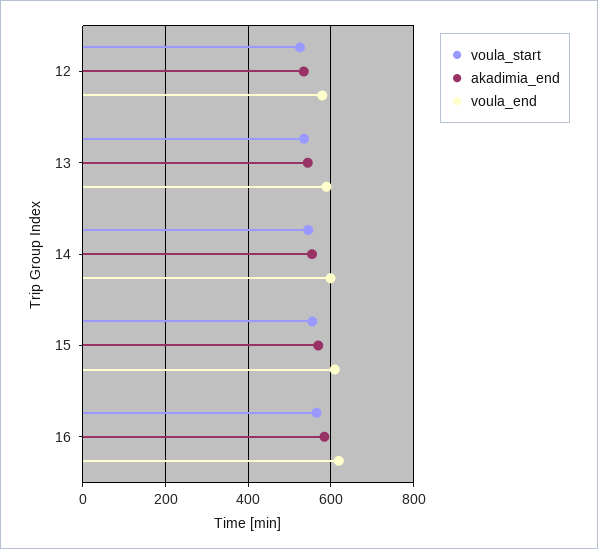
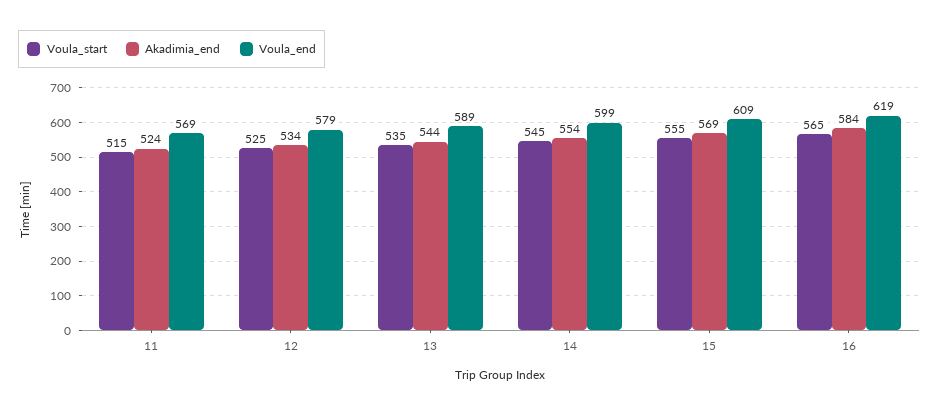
voula_start, 11: none -> 515
akadimia_end, 11: none -> 524
voula_end, 11: none -> 569

